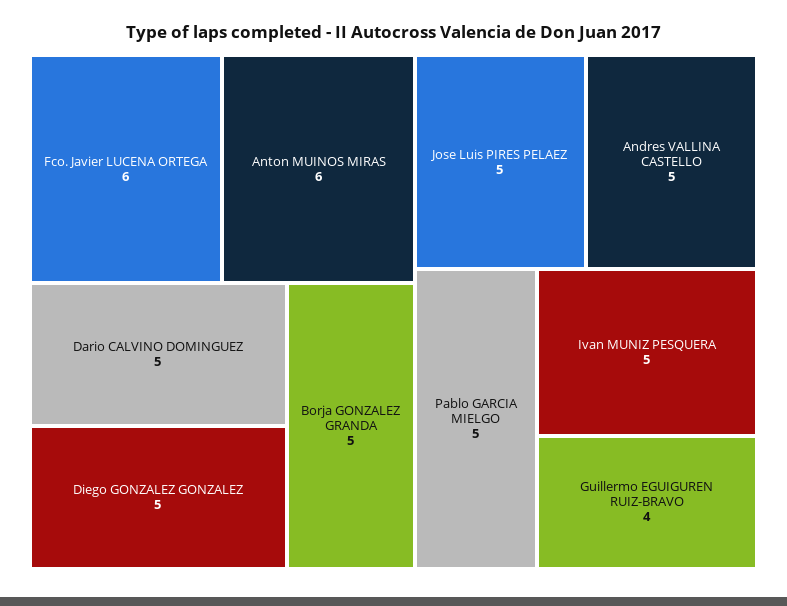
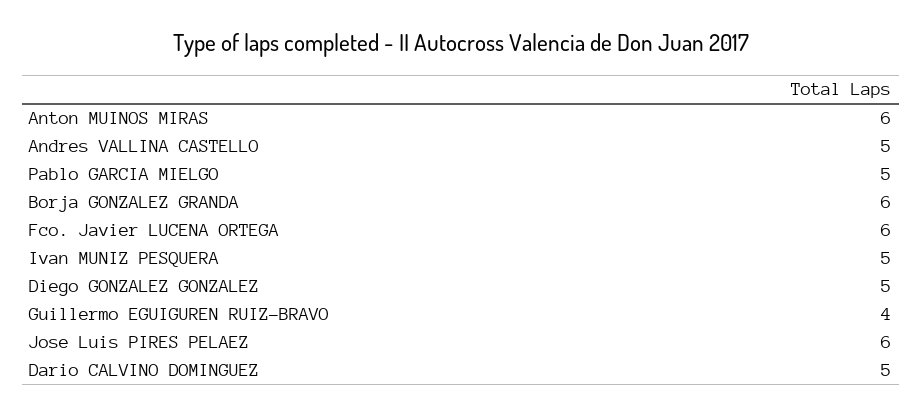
Borja GONZALEZ GRANDA: 5 -> 6
Jose Luis PIRES PELAEZ: 5 -> 6

